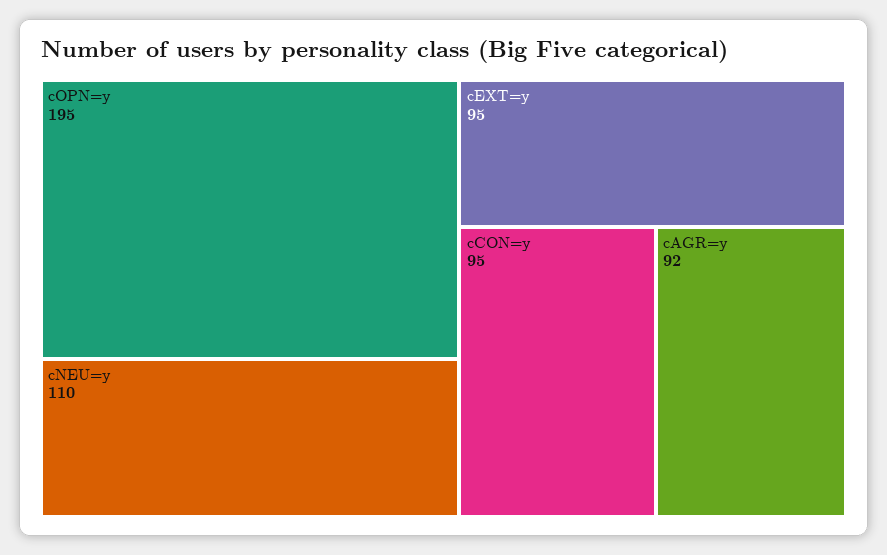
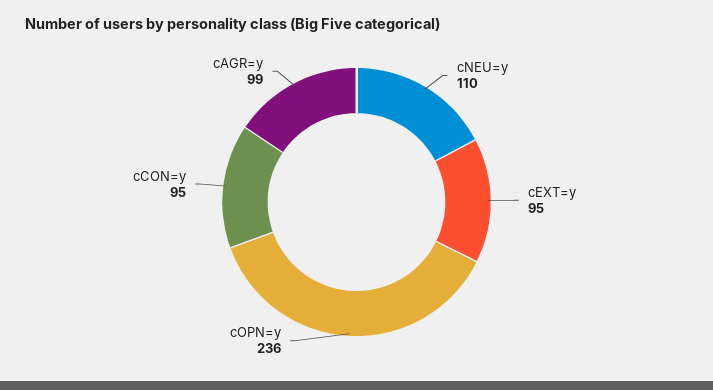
cOPN=y: 195 -> 236
cAGR=y: 92 -> 99

